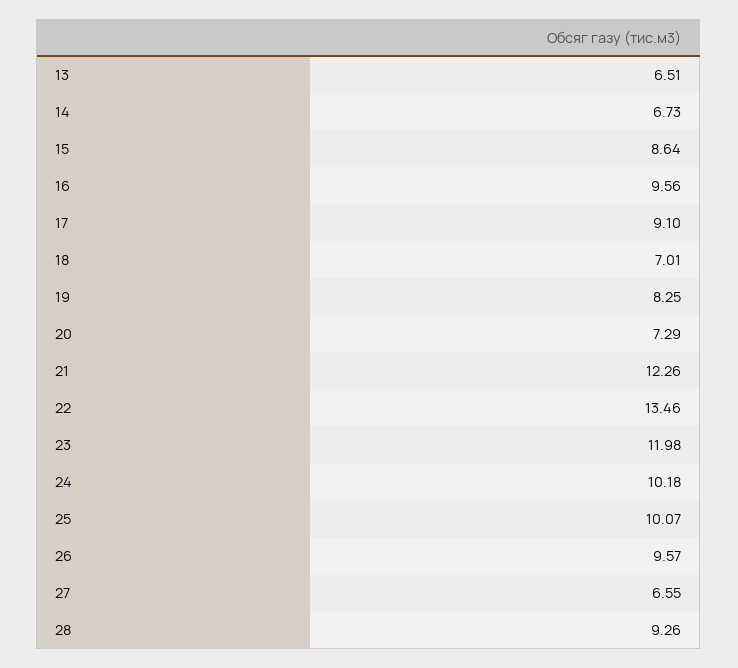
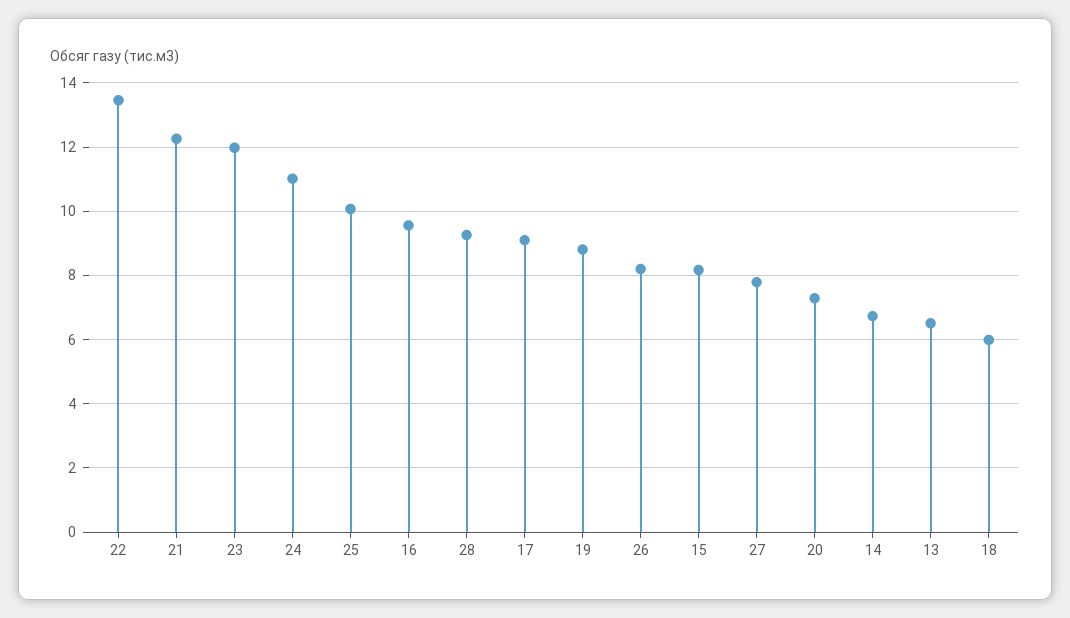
15: 8.64 -> 8.2
18: 7.01 -> 6
19: 8.25 -> 8.8
24: 10.18 -> 11
26: 9.57 -> 8.2
27: 6.55 -> 7.8

